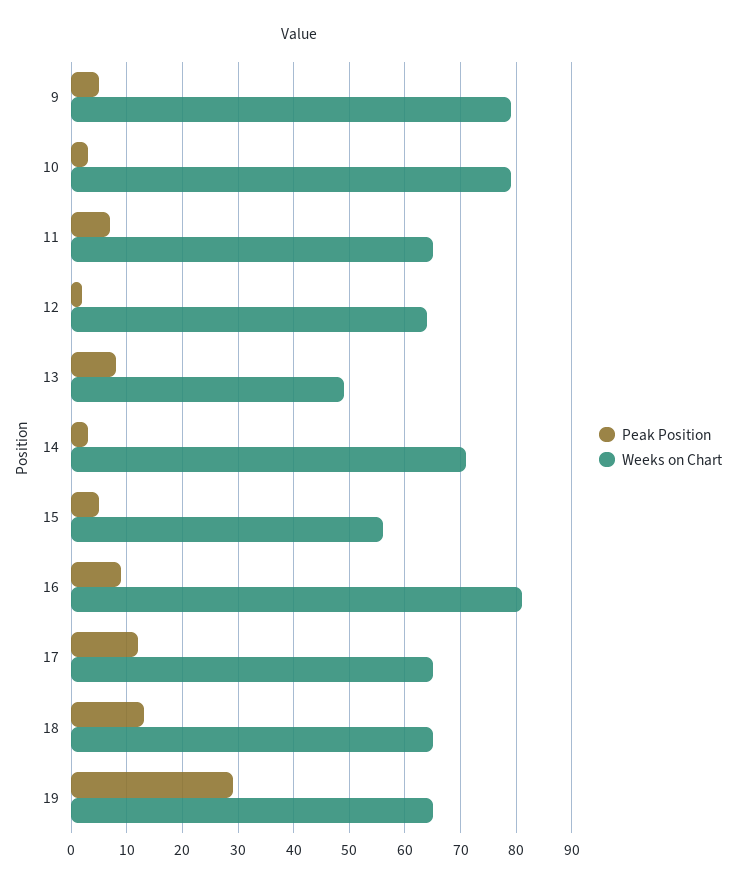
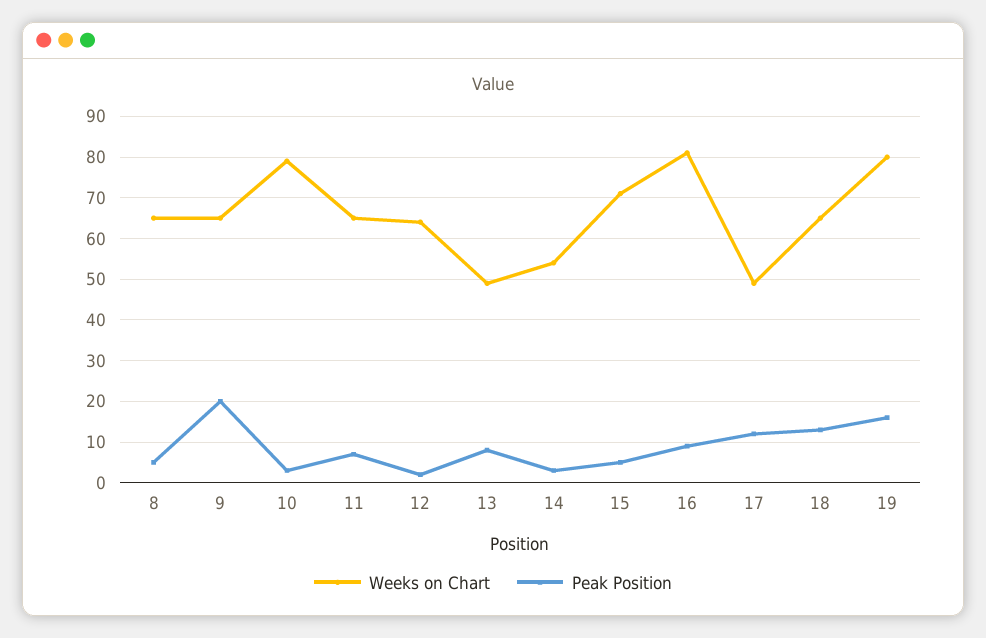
Peak Position, 9: 5 -> 20
Weeks on Chart, 9: 80 -> 65
Weeks on Chart, 14: 70 -> 55
Weeks on Chart, 15: 55 -> 70
Weeks on Chart, 17: 65 -> 50
Peak Position, 19: 30 -> 15
Weeks on Chart, 19: 65 -> 80
Weeks on Chart, 8: none -> 65
Peak Position, 8: none -> 5

